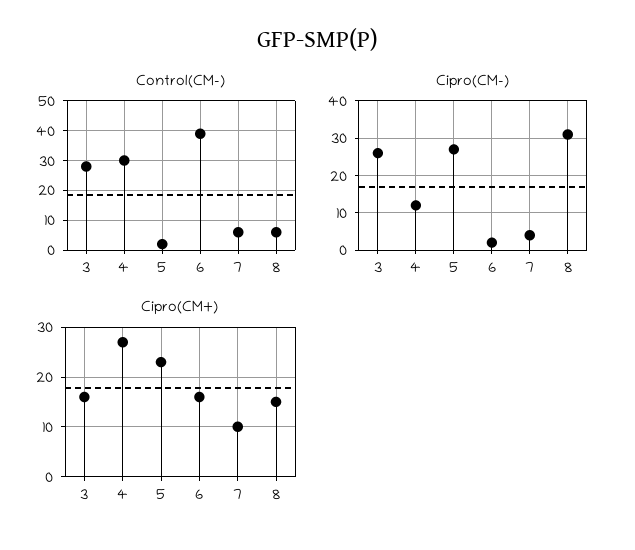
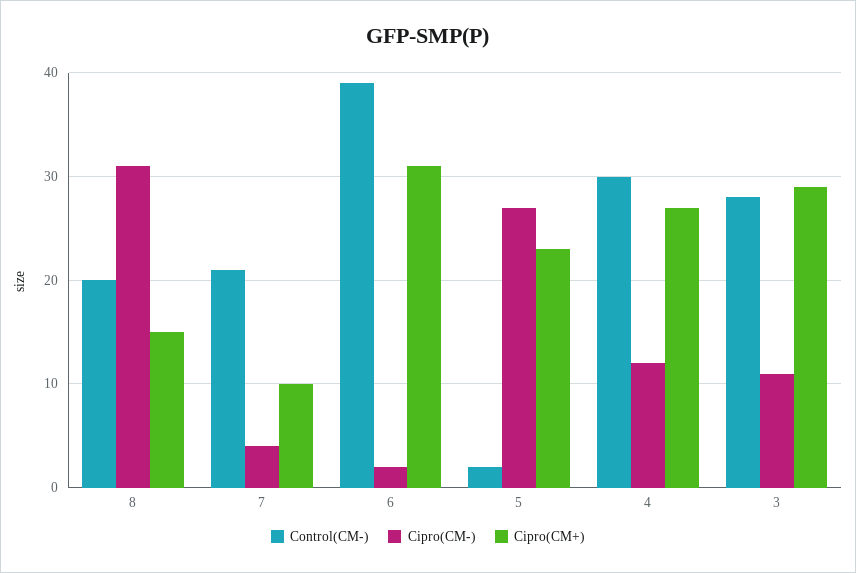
Control(CM-), 7: 5 -> 21
Control(CM-), 8: 5 -> 20
Cipro(CM-), 3: 25 -> 11
Cipro(CM+), 3: 15 -> 29
Cipro(CM+), 6: 15 -> 31

